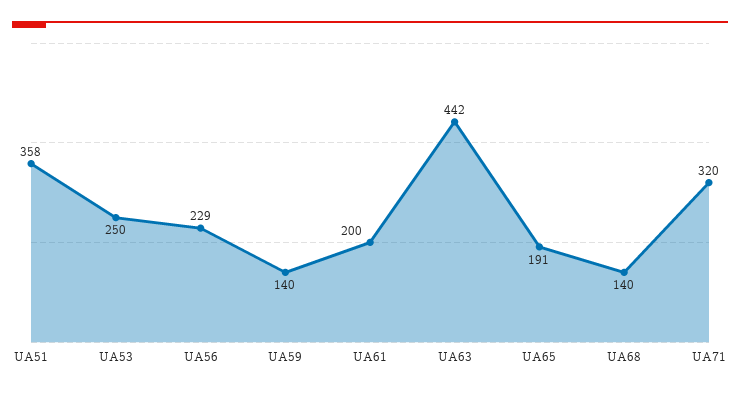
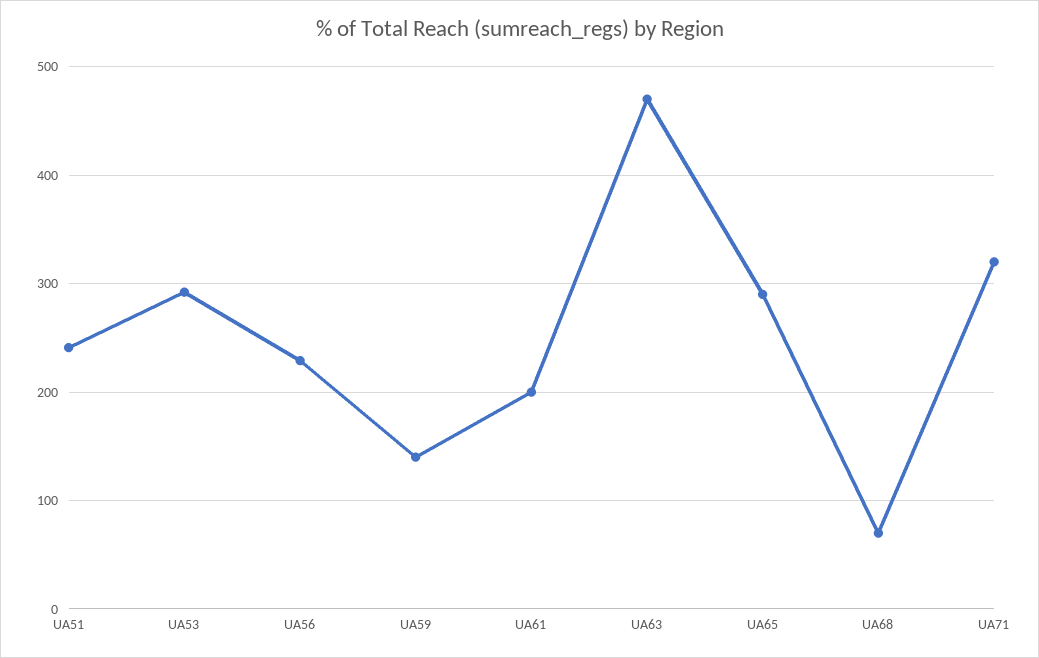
UA51: 358 -> 240
UA53: 250 -> 290
UA63: 442 -> 470
UA65: 191 -> 290
UA68: 140 -> 70

